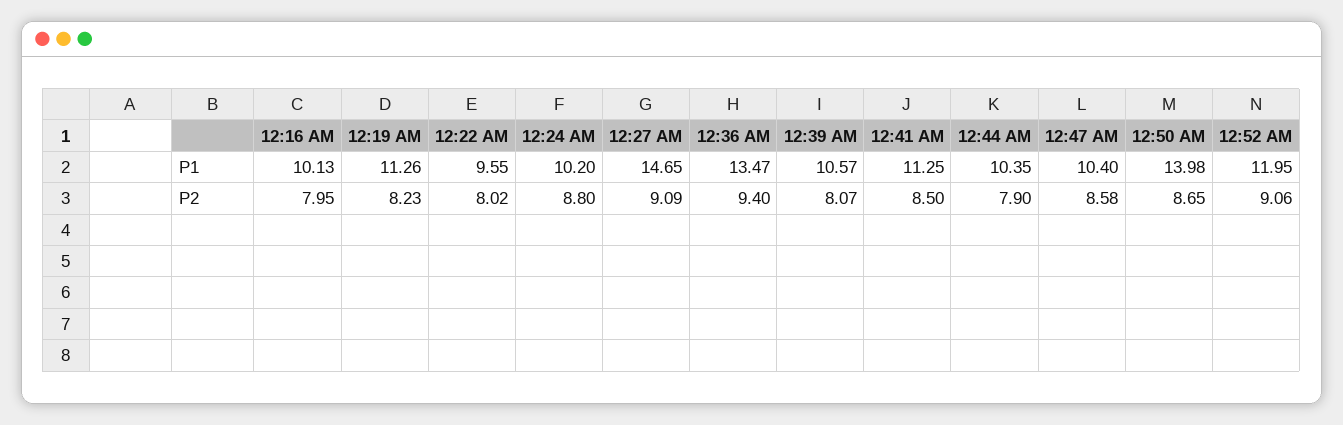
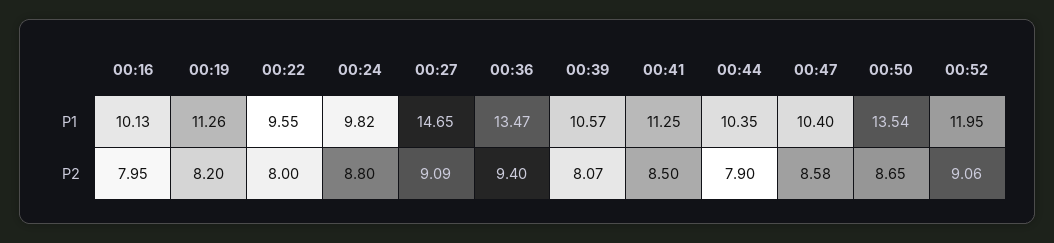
12:24 AM, P1: 10.2 -> 9.82
12:50 AM, P1: 13.98 -> 13.54
12:19 AM, P2: 8.23 -> 8.2
12:22 AM, P2: 8.02 -> 8

